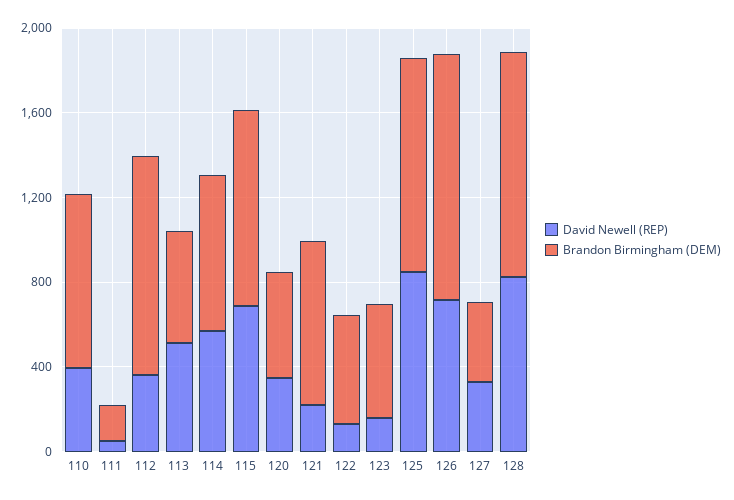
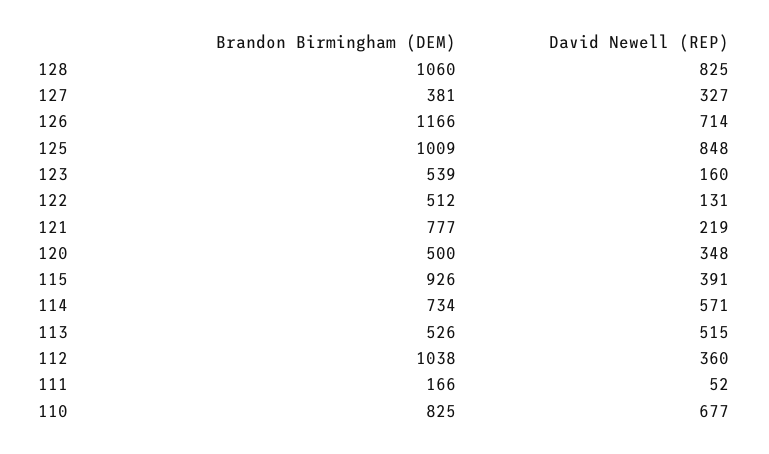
David Newell (REP), 110: 400 -> 677
David Newell (REP), 115: 700 -> 391

